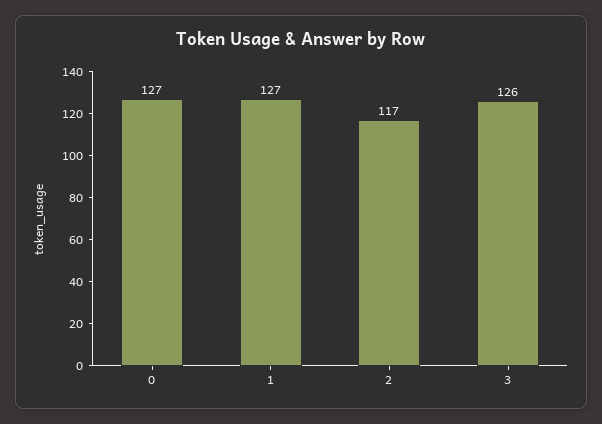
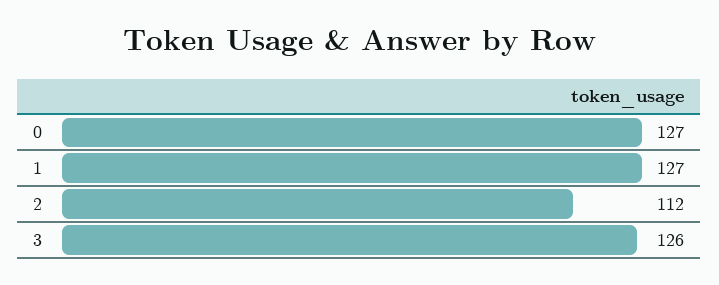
2: 117 -> 112

